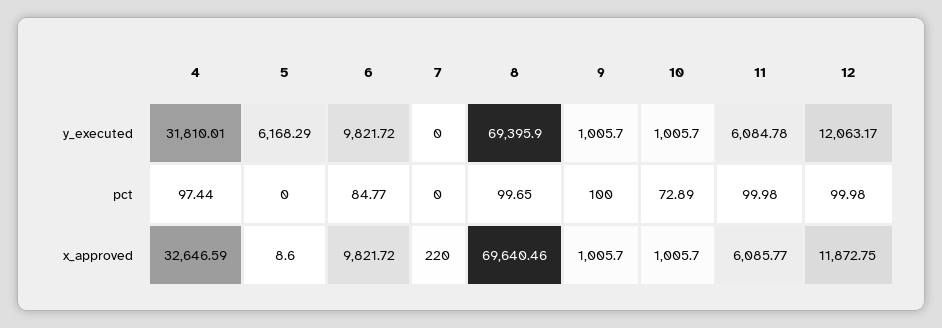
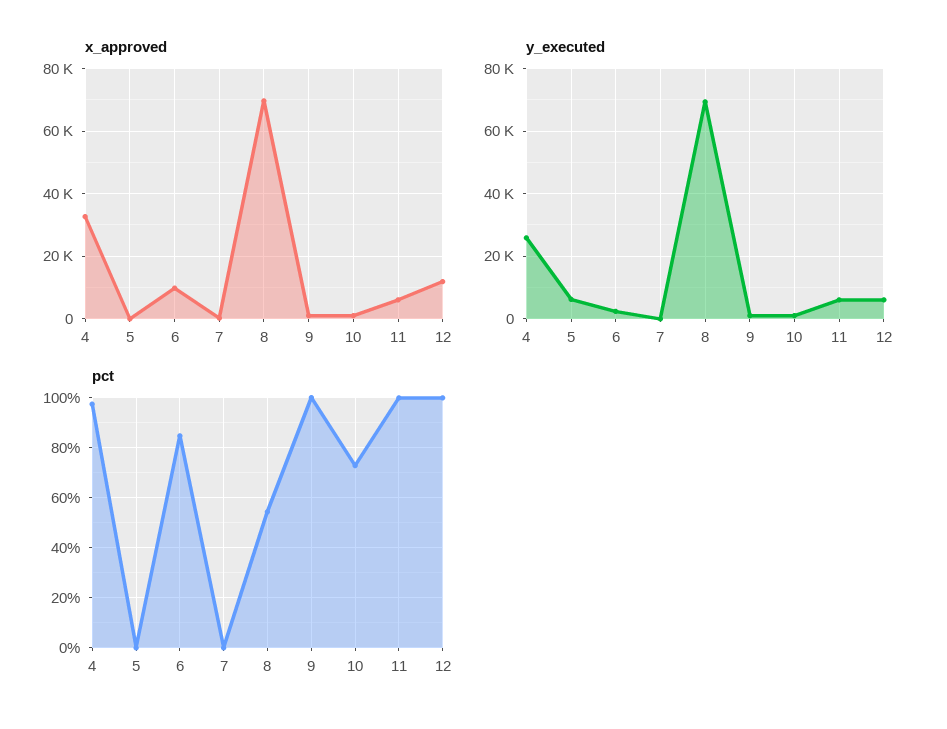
y_executed, 4: 31810.01 -> 26000
y_executed, 6: 9821.72 -> 2000
y_executed, 12: 12063.17 -> 6000
pct, 8: 99.65 -> 55

